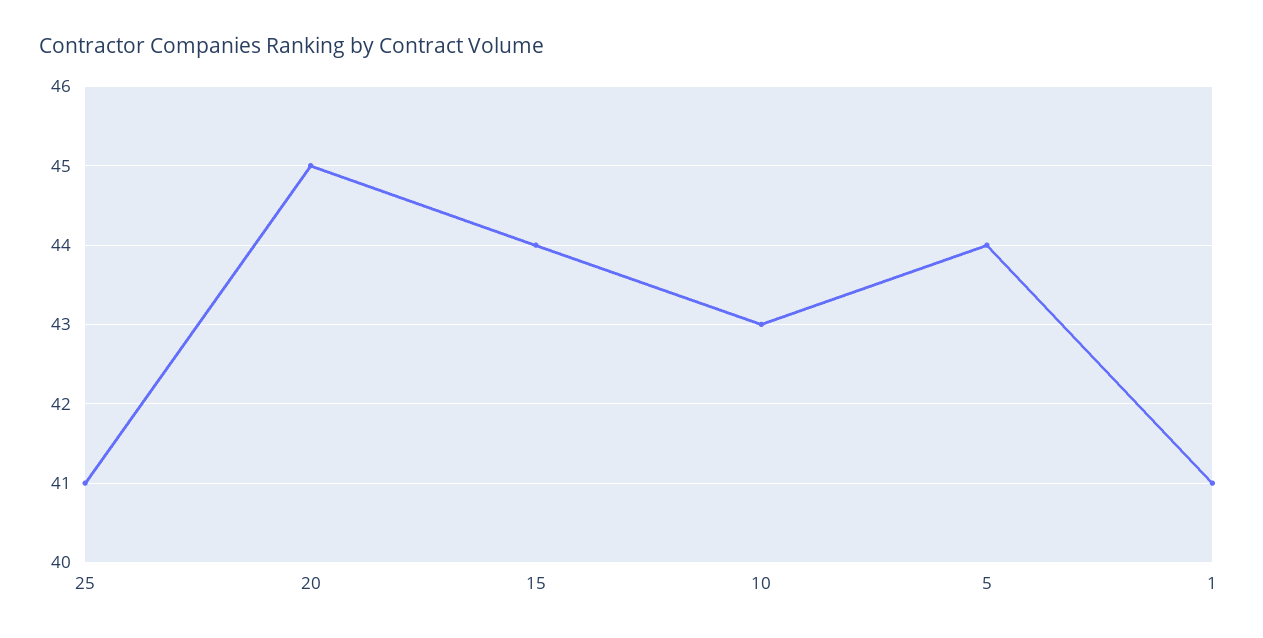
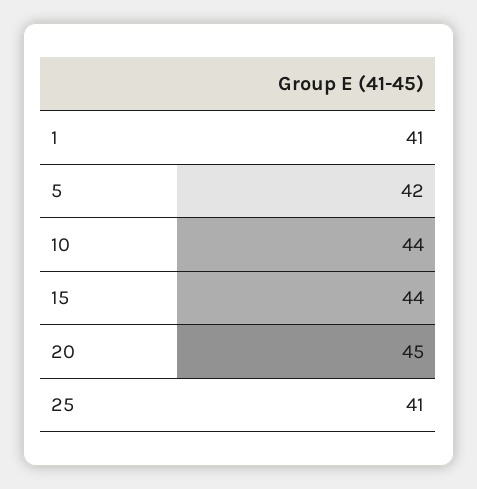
10: 43 -> 44
5: 44 -> 42

